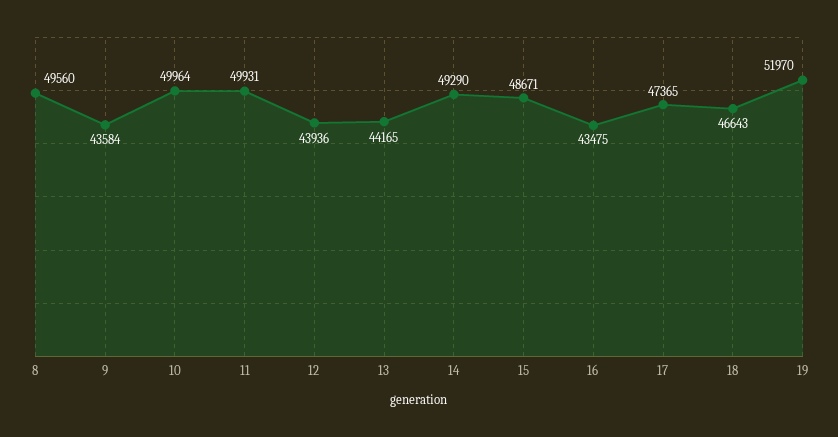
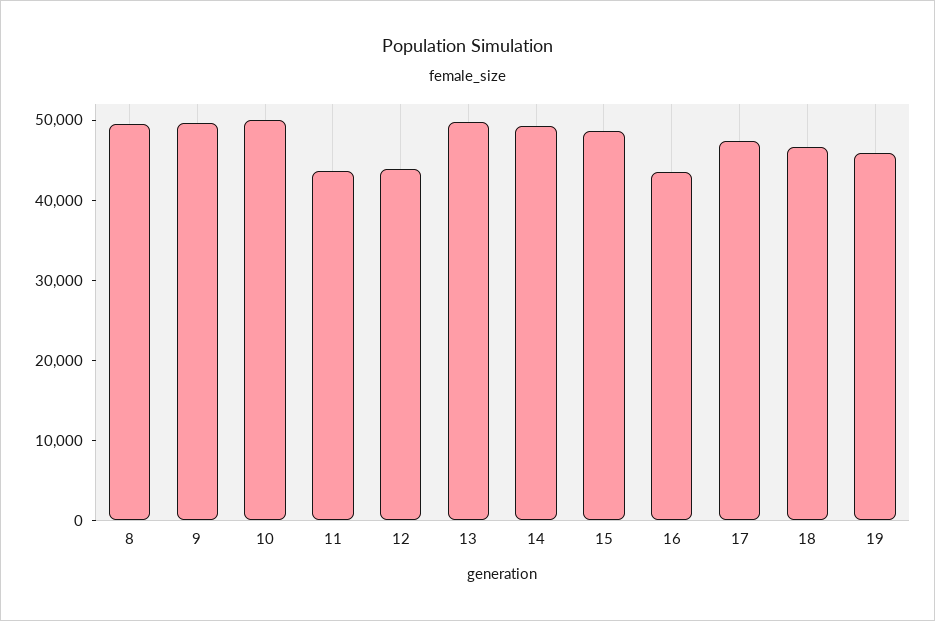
9: 43584 -> 50000
11: 49931 -> 44000
13: 44165 -> 50000
19: 51970 -> 46000

